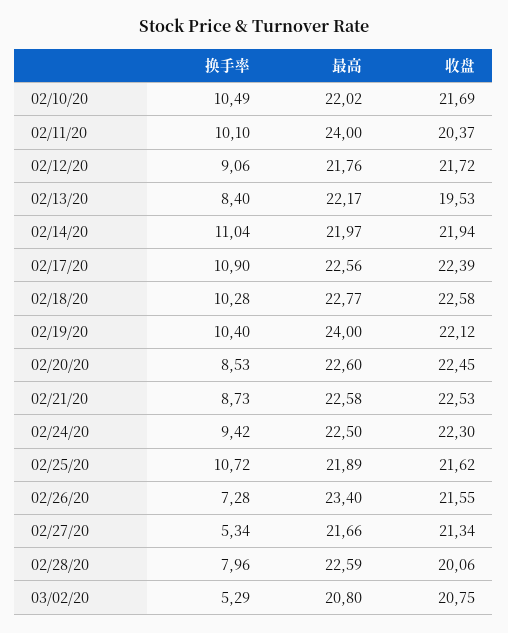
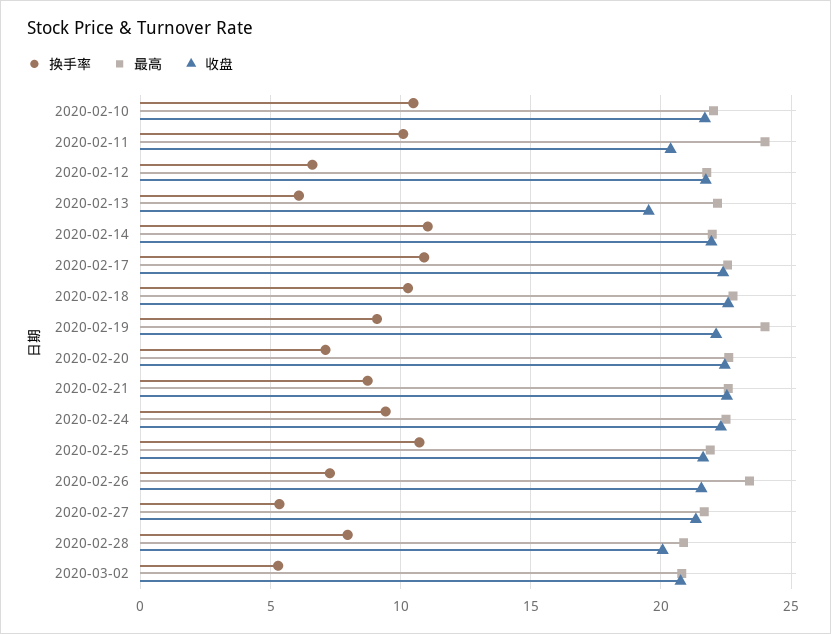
换手率, 02/12/20: 9.06 -> 6.5
换手率, 02/13/20: 8.4 -> 6
换手率, 02/19/20: 10.4 -> 9
换手率, 02/20/20: 8.53 -> 7
最高, 02/28/20: 22.59 -> 21

